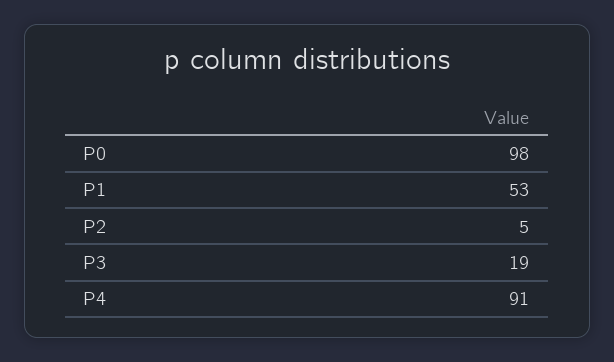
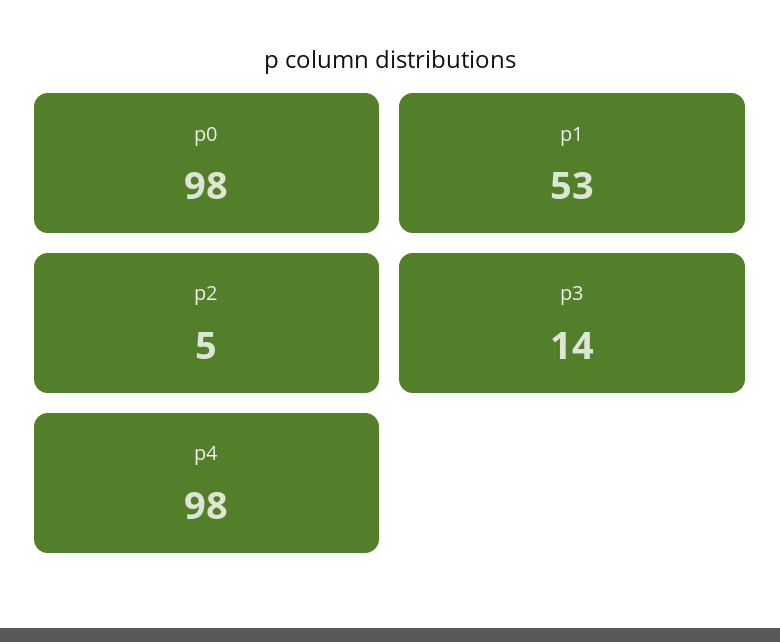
P3: 19 -> 14
P4: 91 -> 98

